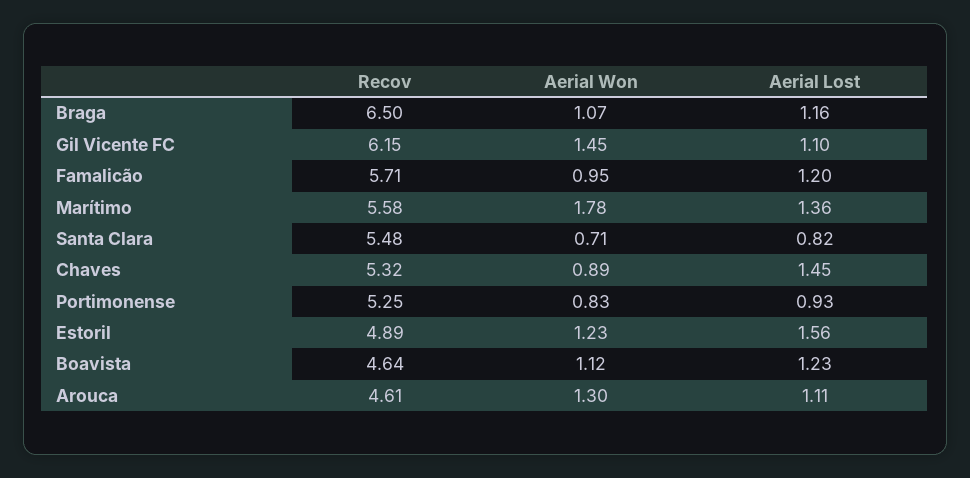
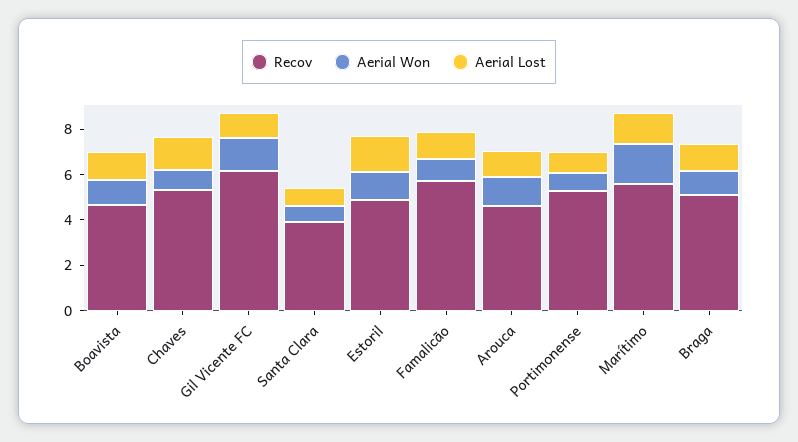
Recov, Braga: 6.5 -> 5
Recov, Santa Clara: 5.48 -> 4

